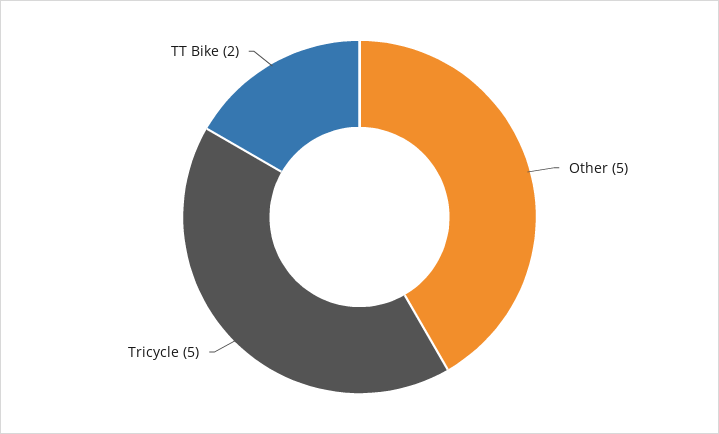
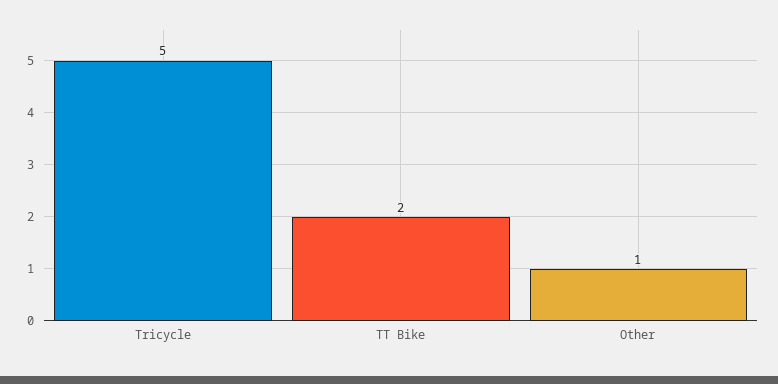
Other: 5 -> 1

